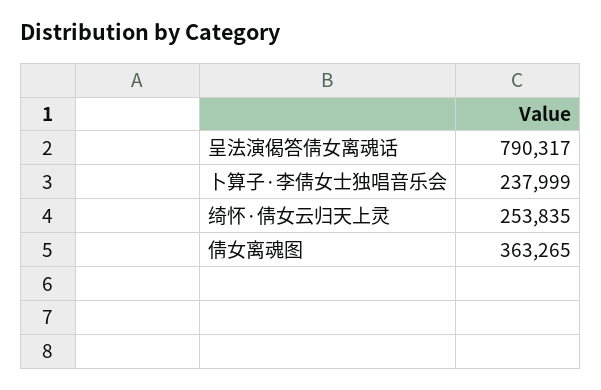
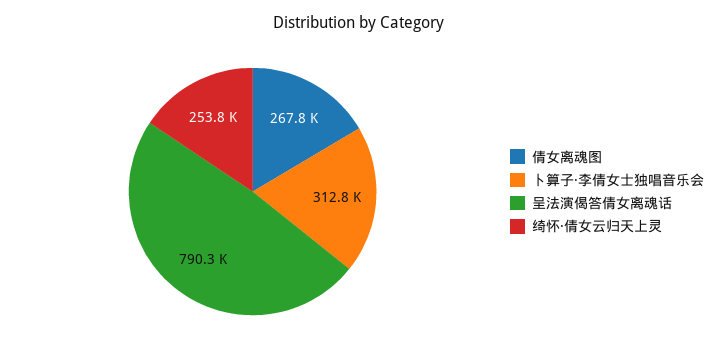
卜算子·李倩女士独唱音乐会: 237999 -> 312800
倩女离魂图: 363265 -> 267800

